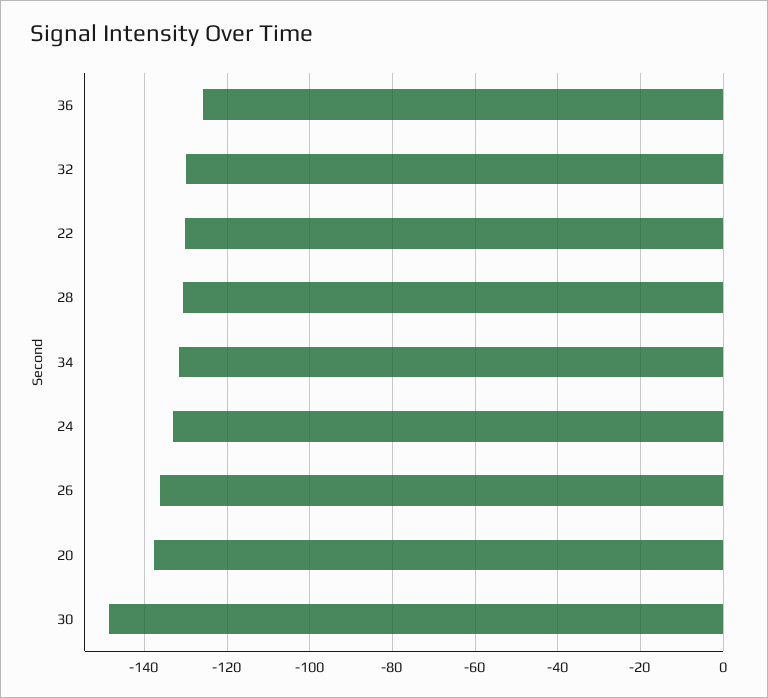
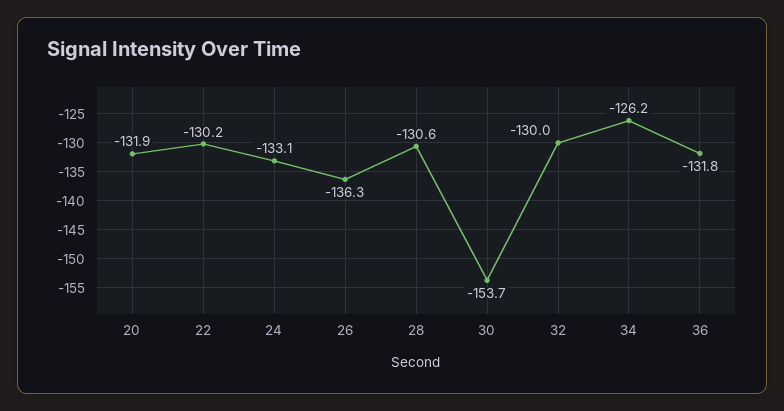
36: -126 -> -131.8
34: -132 -> -126.2
20: -138 -> -131.9
30: -148 -> -153.7

